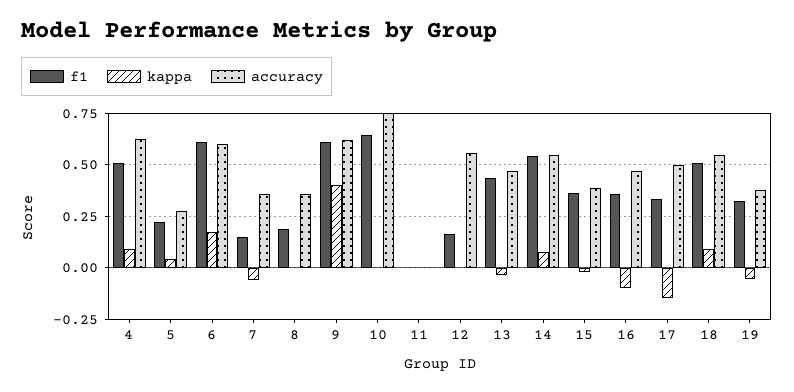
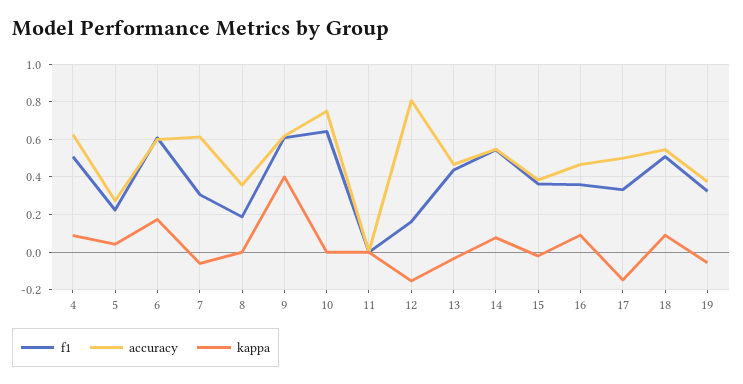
f1, 7: 0.15 -> 0.3
accuracy, 7: 0.35 -> 0.6
kappa, 12: 0 -> -0.15
accuracy, 12: 0.55 -> 0.8
kappa, 16: -0.1 -> 0.1

